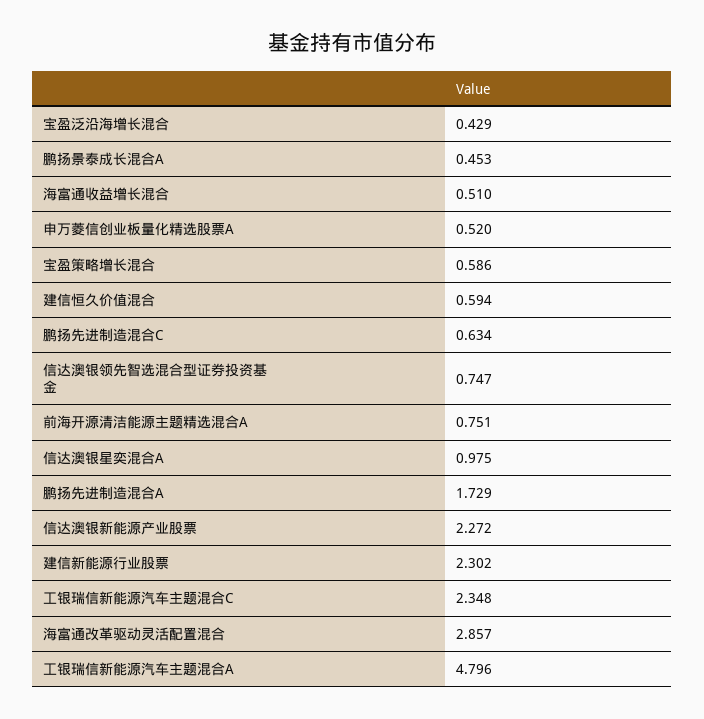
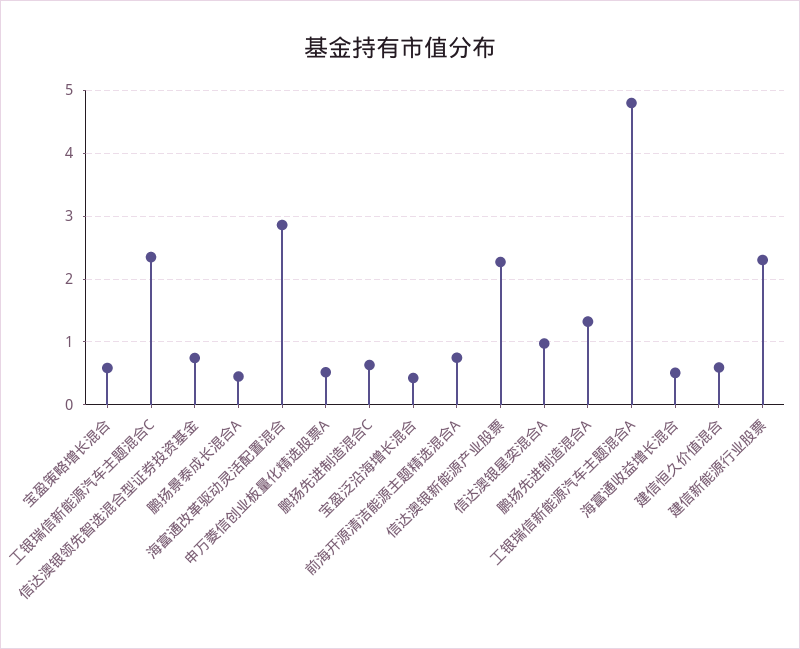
鹏扬先进制造混合A: 1.729 -> 1.3

